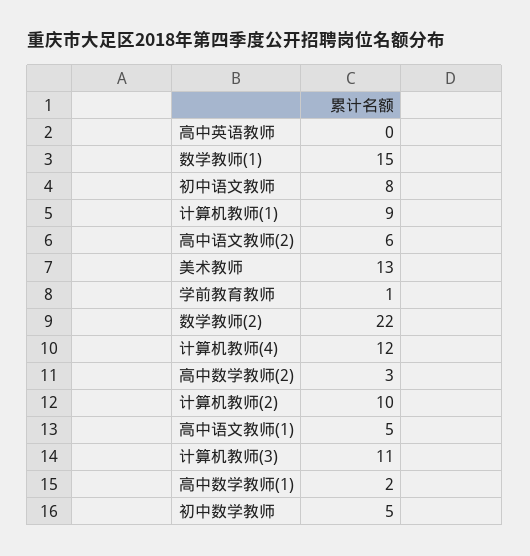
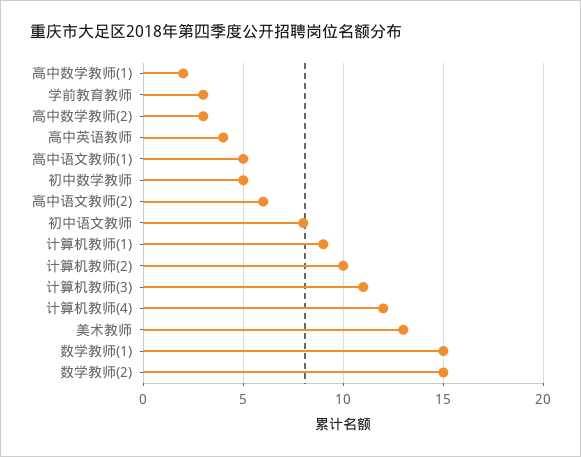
高中英语教师: 0 -> 4
学前教育教师: 1 -> 3
数学教师(2): 22 -> 15

